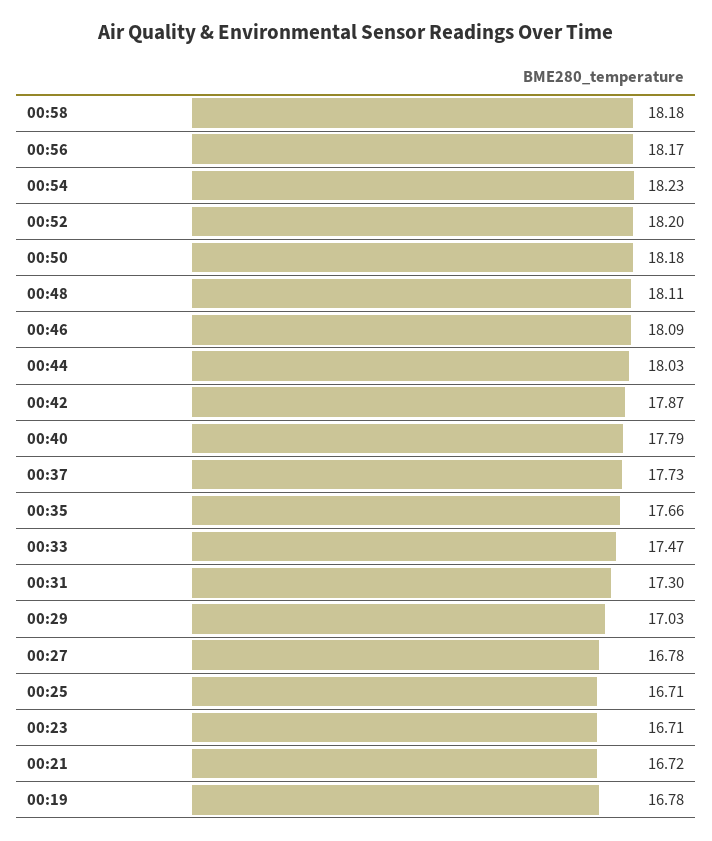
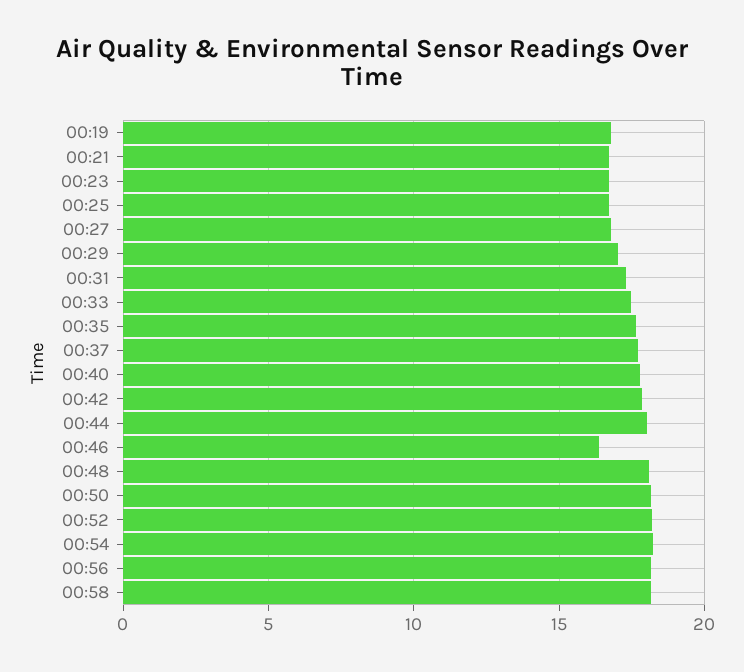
00:46: 18.09 -> 16.5

